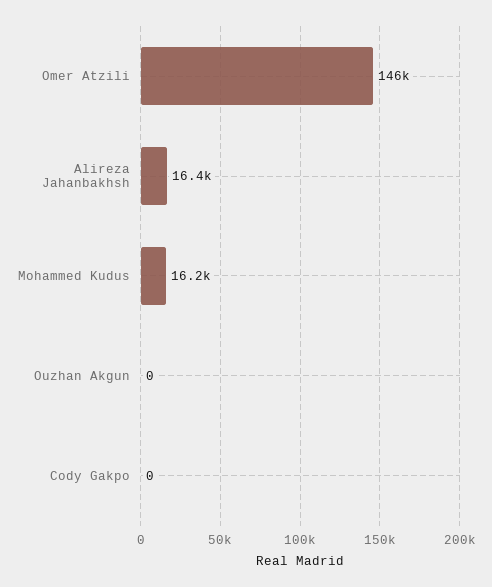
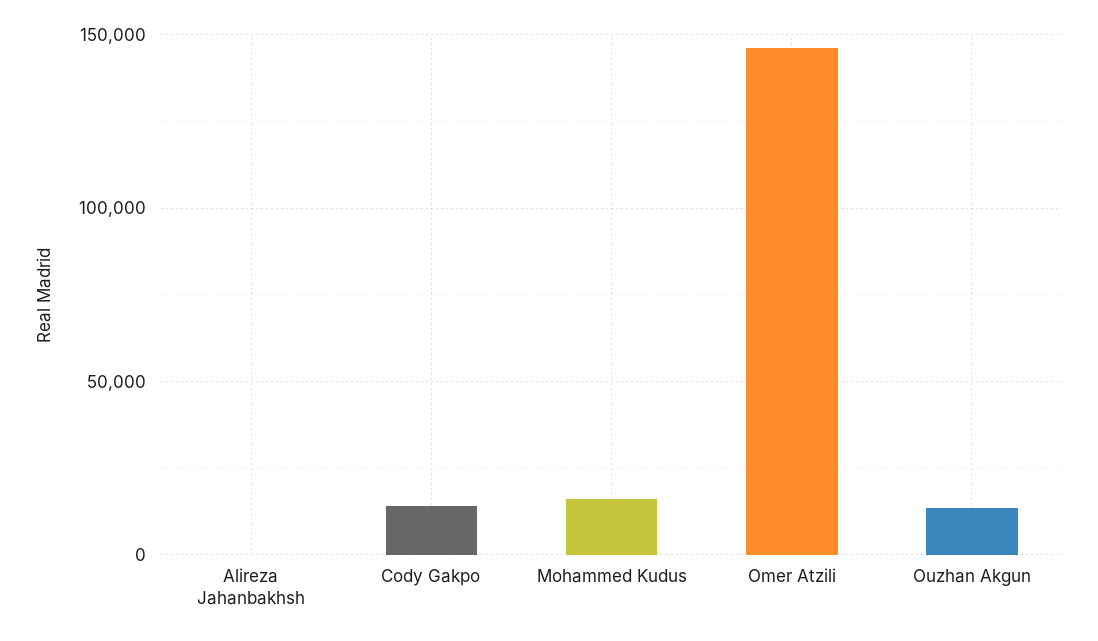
Alireza Jahanbakhsh: 16400 -> 0
Ouzhan Akgun: 0 -> 15000
Cody Gakpo: 0 -> 15000

